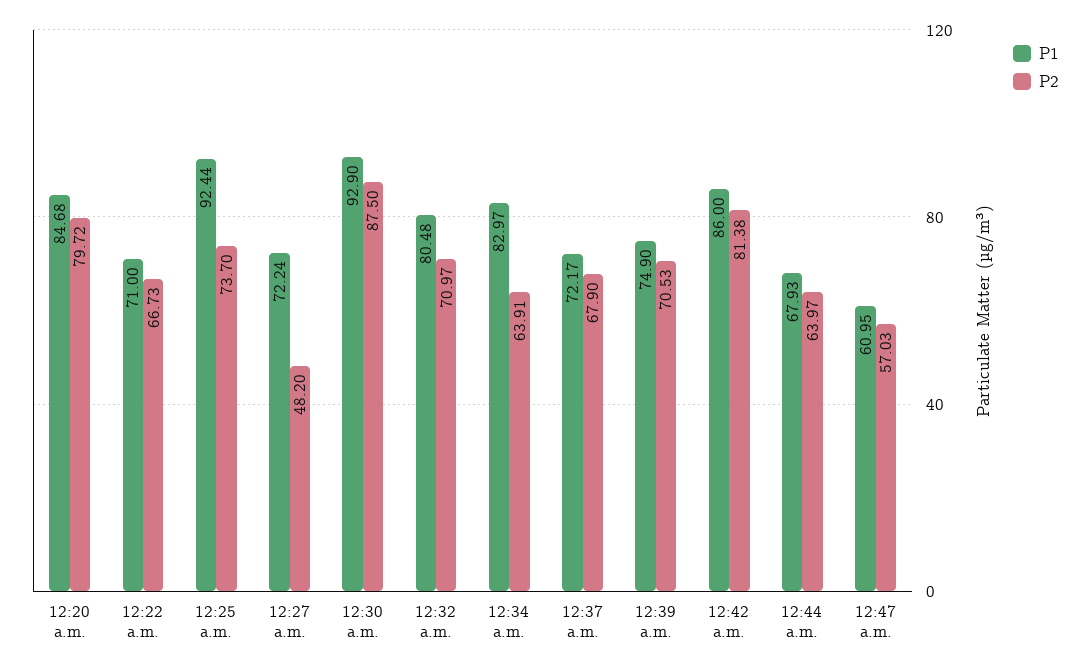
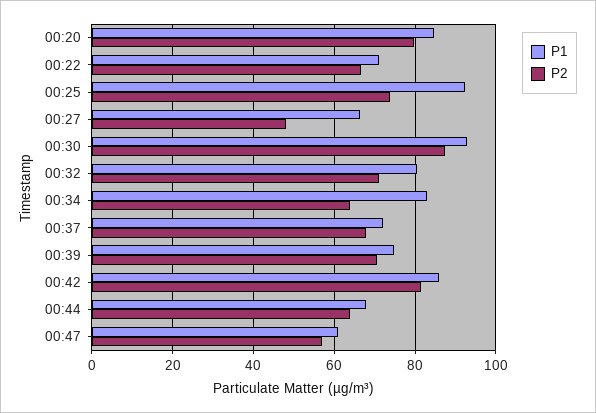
P1, 12:27 a.m.: 72.24 -> 66

